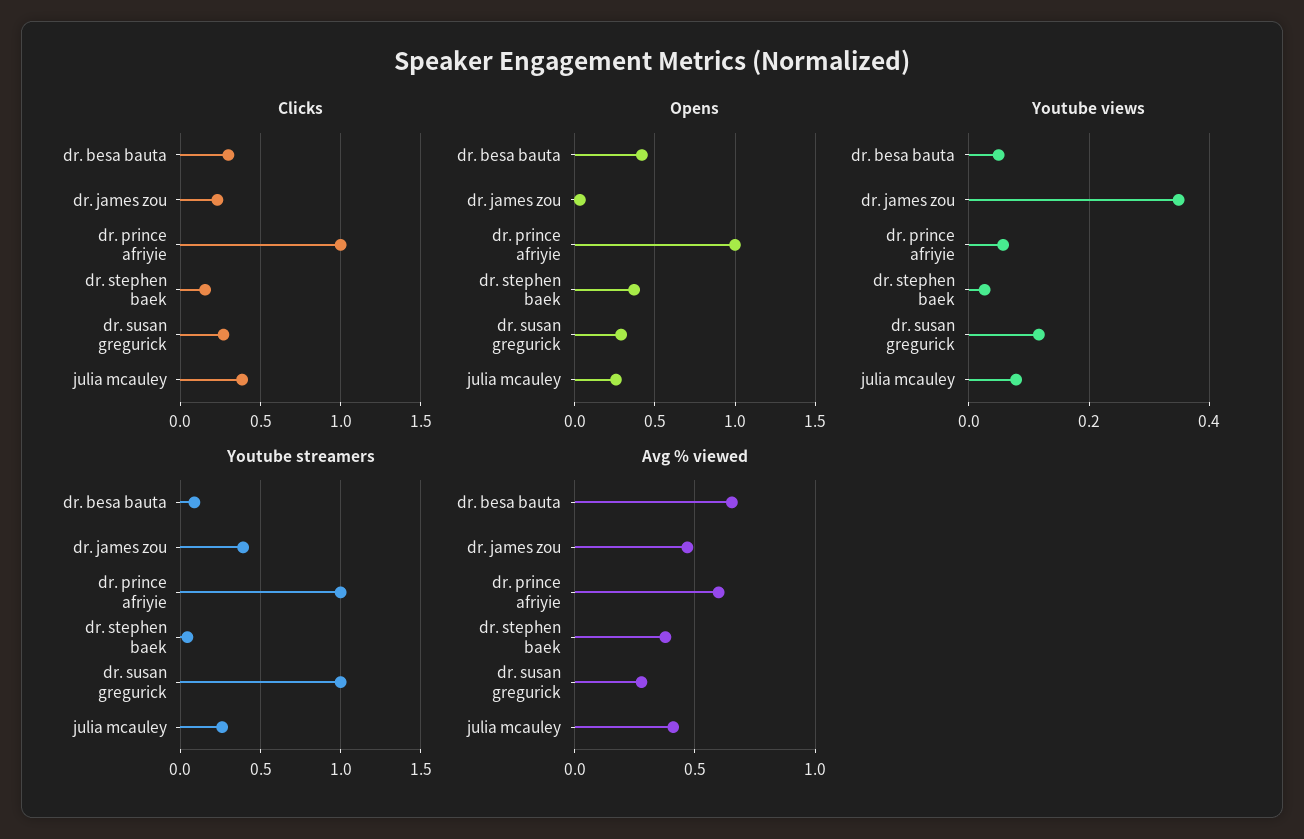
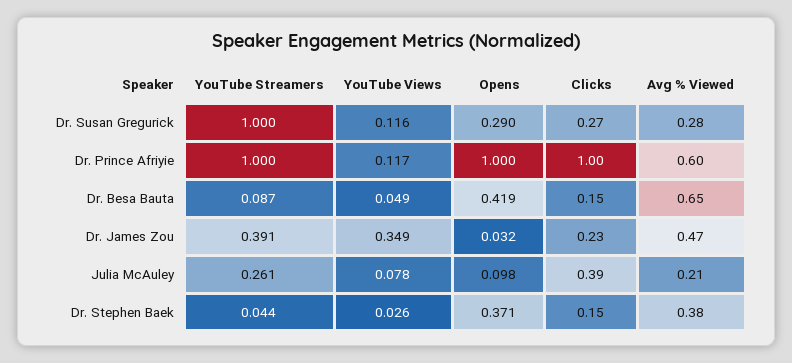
Clicks, dr. besa bauta: 0.3 -> 0.15
Opens, julia mcauley: 0.25 -> 0.098
Youtube views, dr. prince afriyie: 0.06 -> 0.117
Avg % viewed, julia mcauley: 0.4 -> 0.21

